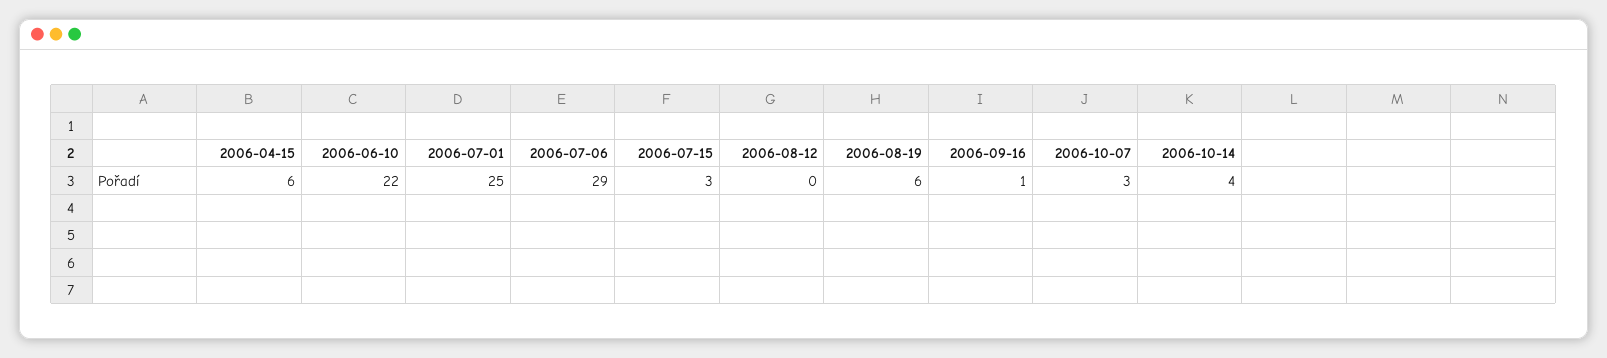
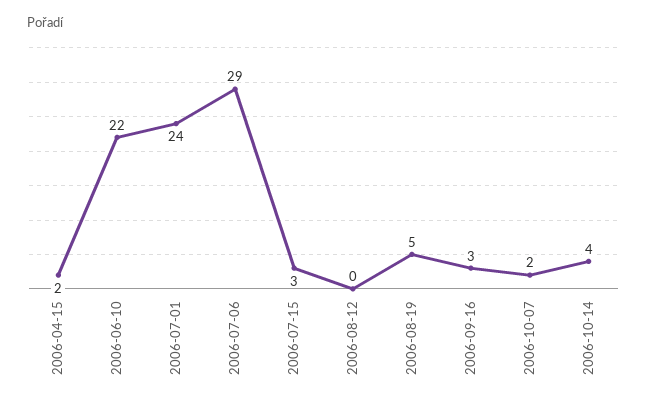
2006-04-15: 6 -> 2
2006-07-01: 25 -> 24
2006-08-19: 6 -> 5
2006-09-16: 1 -> 3
2006-10-07: 3 -> 2

